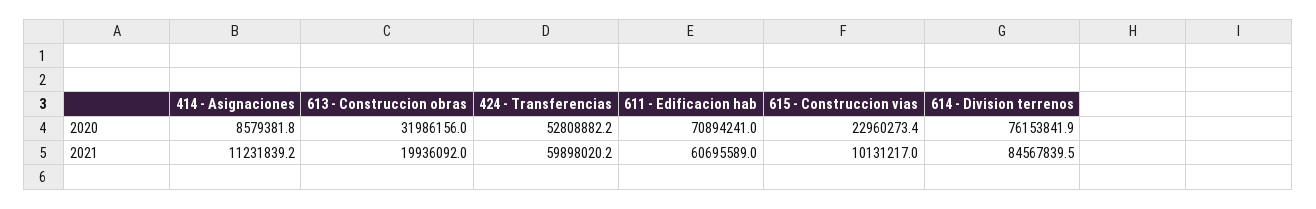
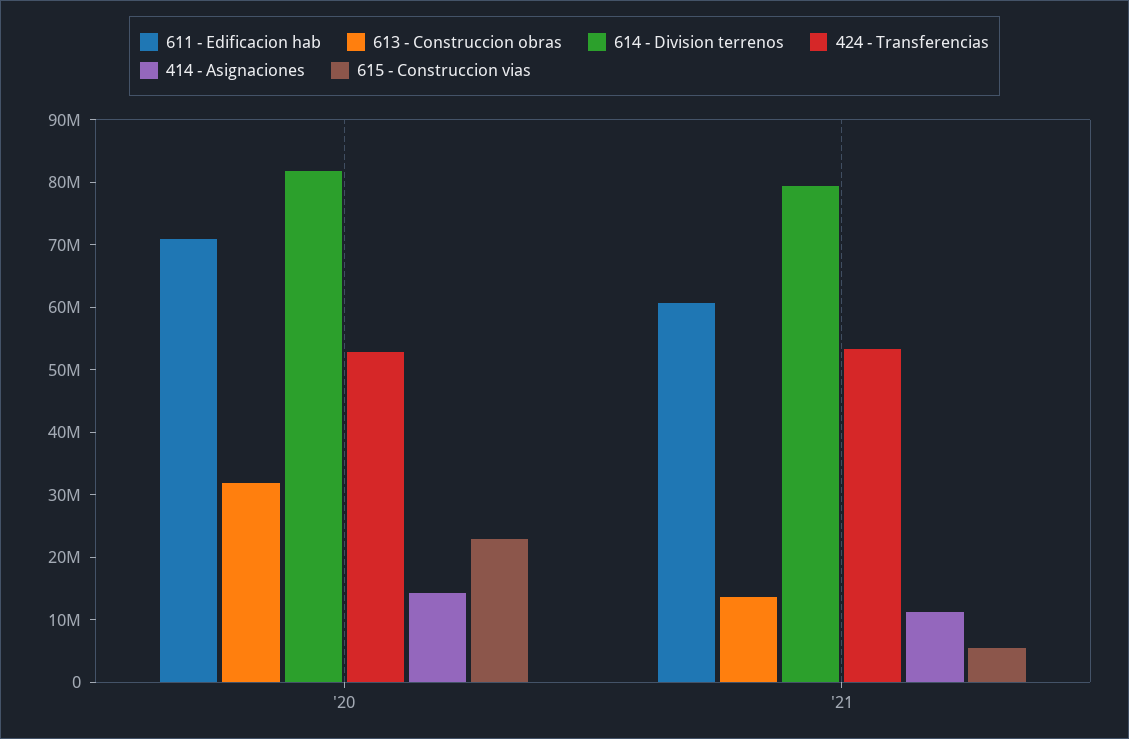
414 - Asignaciones, 2020: 8579381.8 -> 14000000
614 - Division terrenos, 2020: 76153841.9 -> 82000000
613 - Construccion obras, 2021: 19936092 -> 14000000
424 - Transferencias, 2021: 59898020.2 -> 54000000
615 - Construccion vias, 2021: 10131217 -> 6000000
614 - Division terrenos, 2021: 84567839.5 -> 80000000

